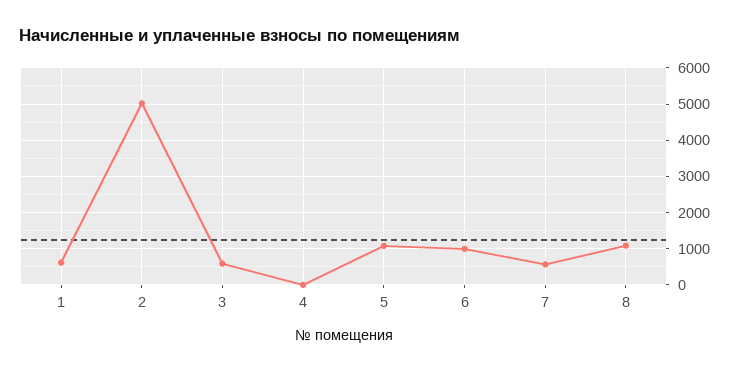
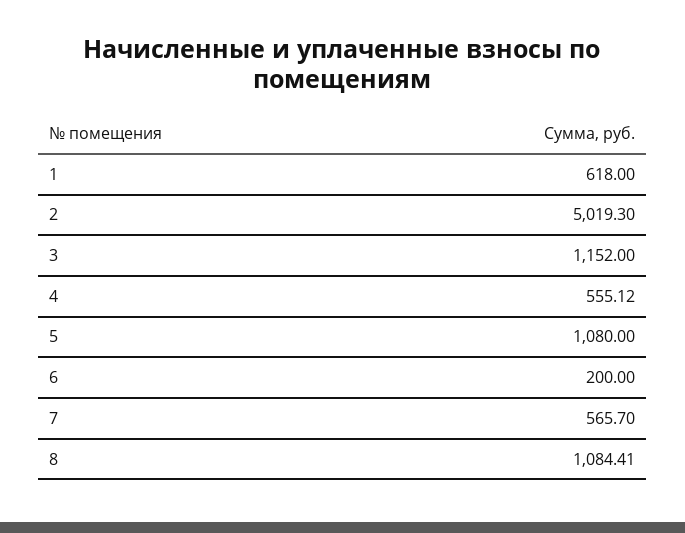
3: 600 -> 1152
4: 0 -> 555.12
6: 1000 -> 200

